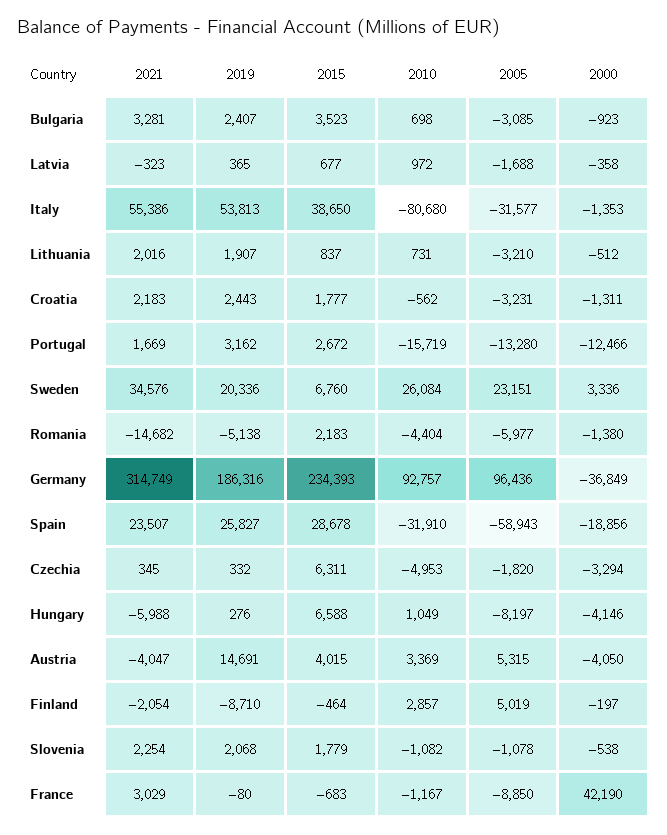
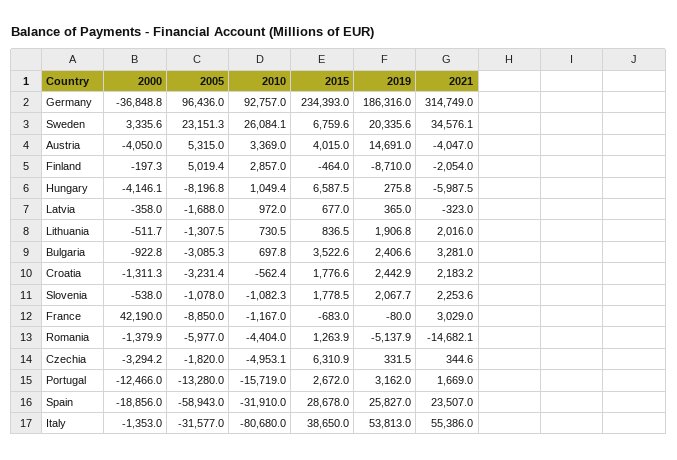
2005, Lithuania: -3210 -> -1307.5
2015, Romania: 2183 -> 1263.9

